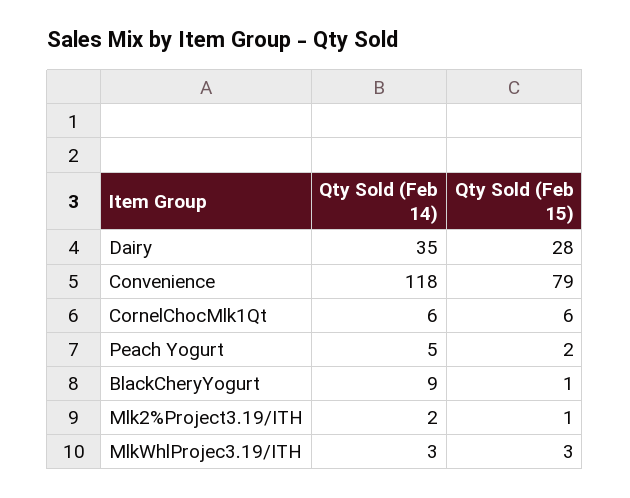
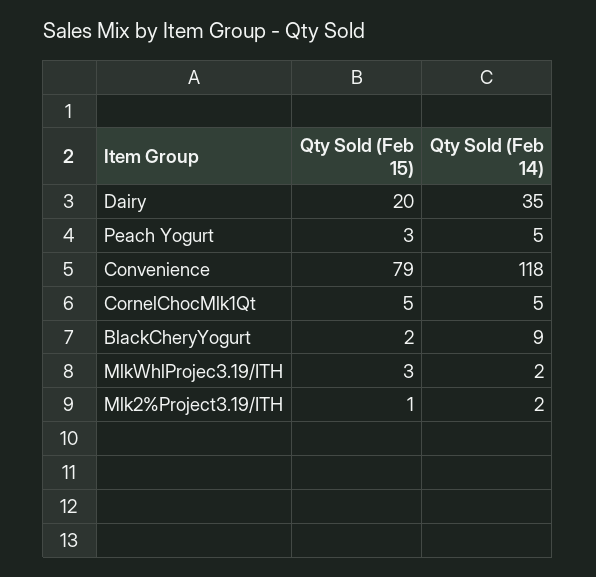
Qty Sold (Feb 15), Dairy: 28 -> 20
Qty Sold (Feb 14), CornelChocMlk1Qt: 6 -> 5
Qty Sold (Feb 15), CornelChocMlk1Qt: 6 -> 5
Qty Sold (Feb 15), Peach Yogurt: 2 -> 3
Qty Sold (Feb 15), BlackCheryYogurt: 1 -> 2
Qty Sold (Feb 14), MlkWhlProjec3.19/ITH: 3 -> 2

